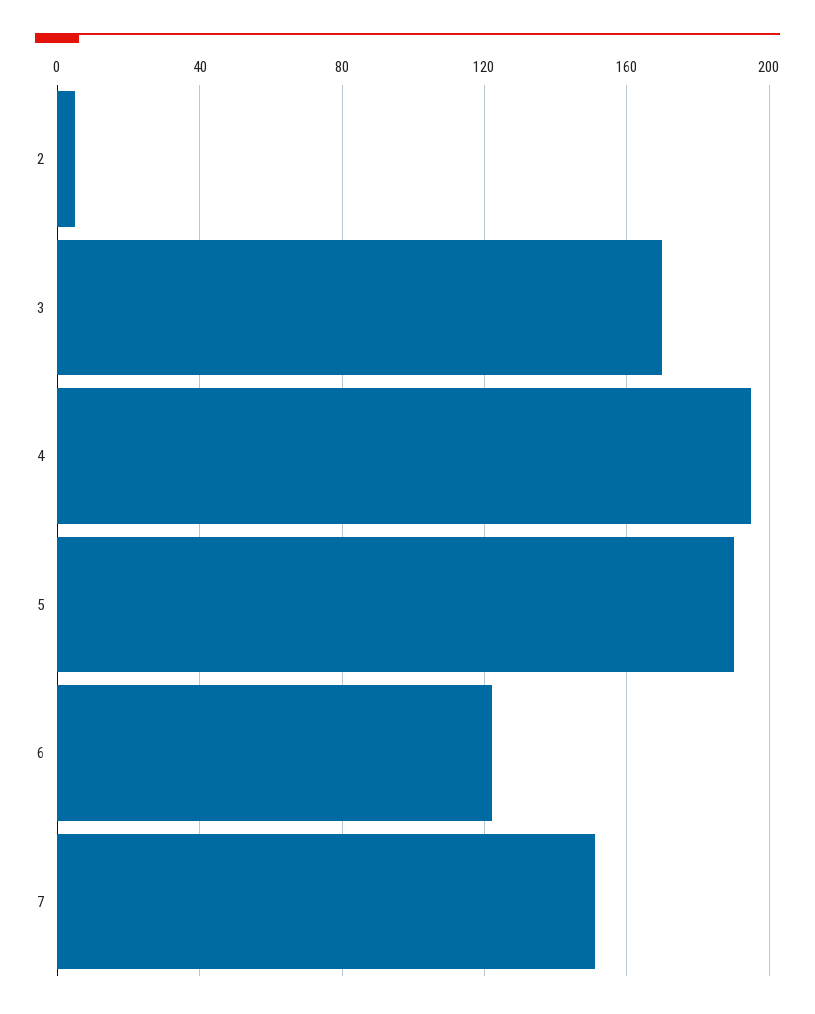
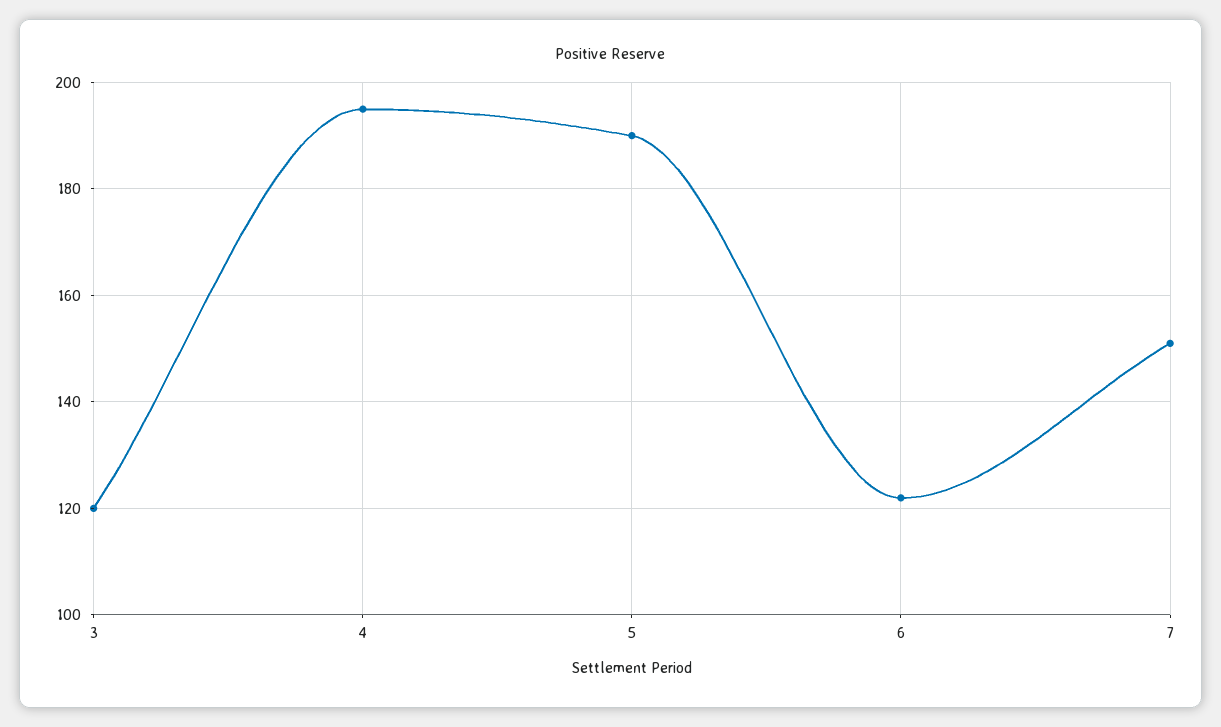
2: 5 -> none
3: 170 -> 120

